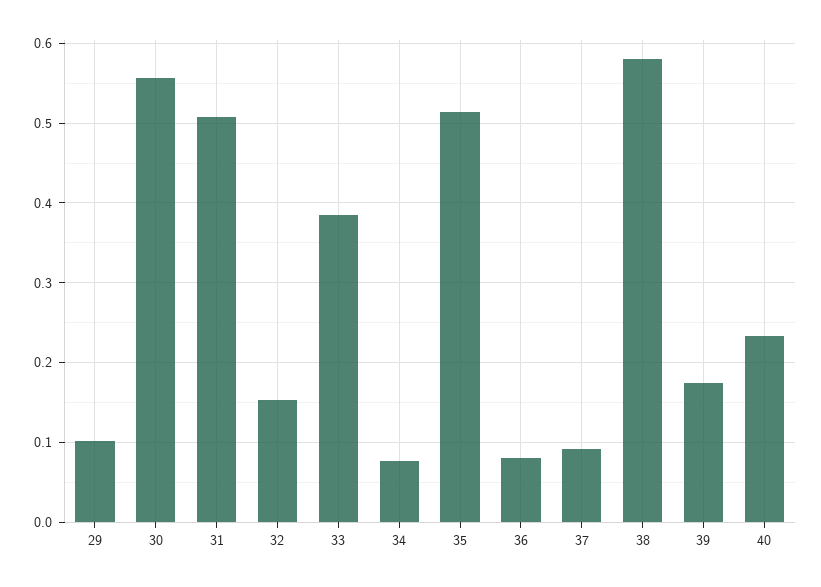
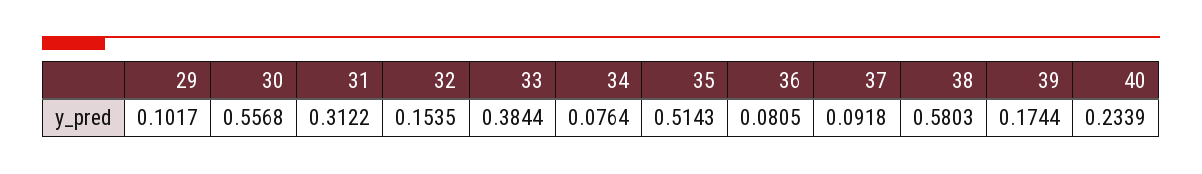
31: 0.51 -> 0.3122

